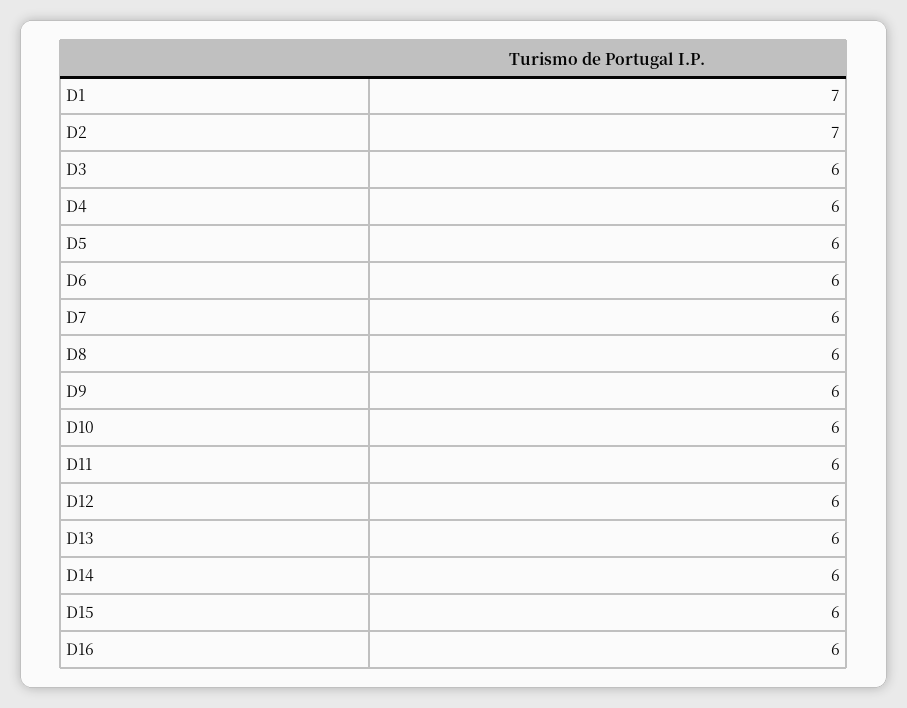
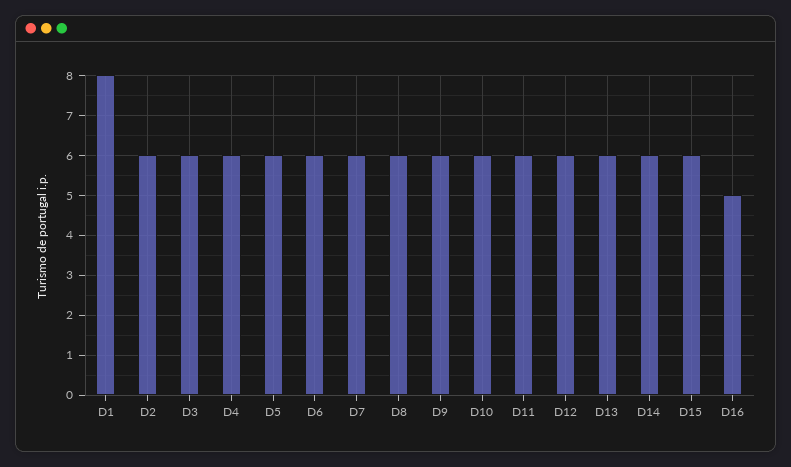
D1: 7 -> 8
D2: 7 -> 6
D16: 6 -> 5

